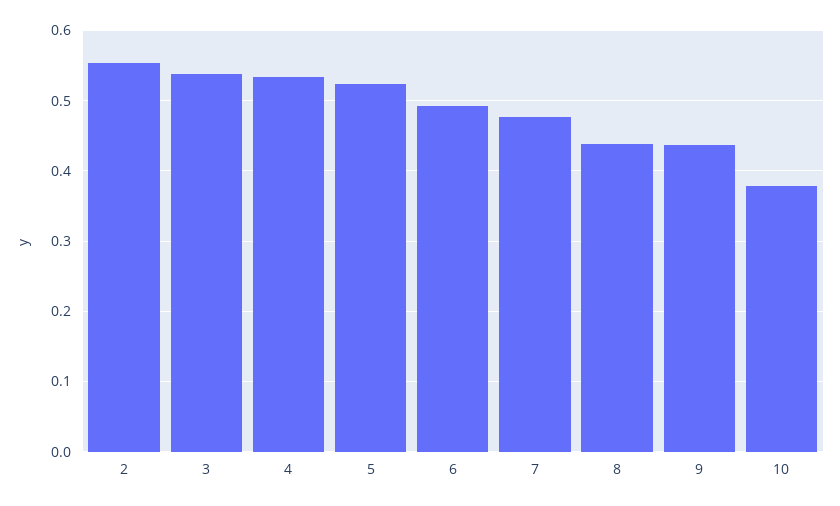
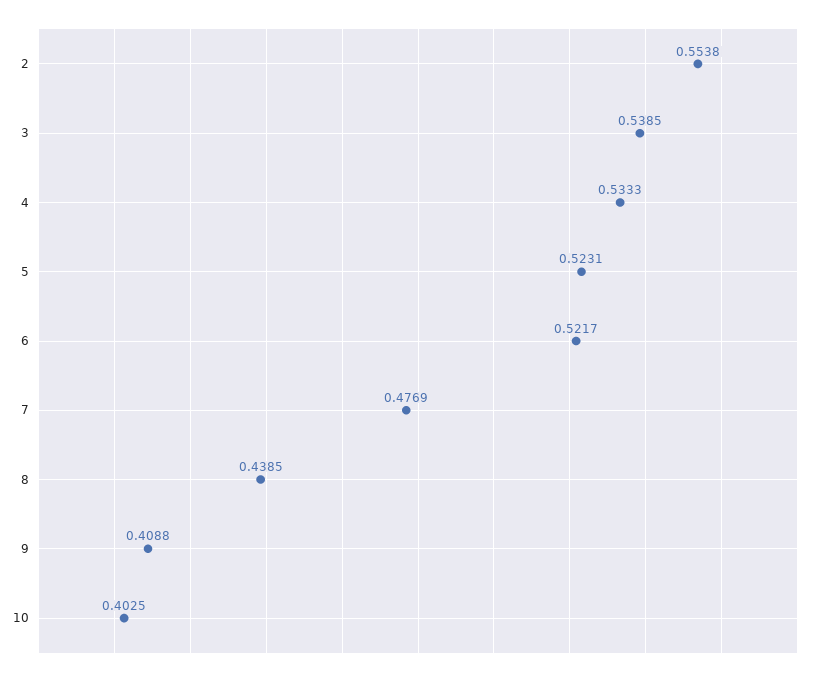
6: 0.49 -> 0.5217
9: 0.44 -> 0.4088
10: 0.38 -> 0.4025

